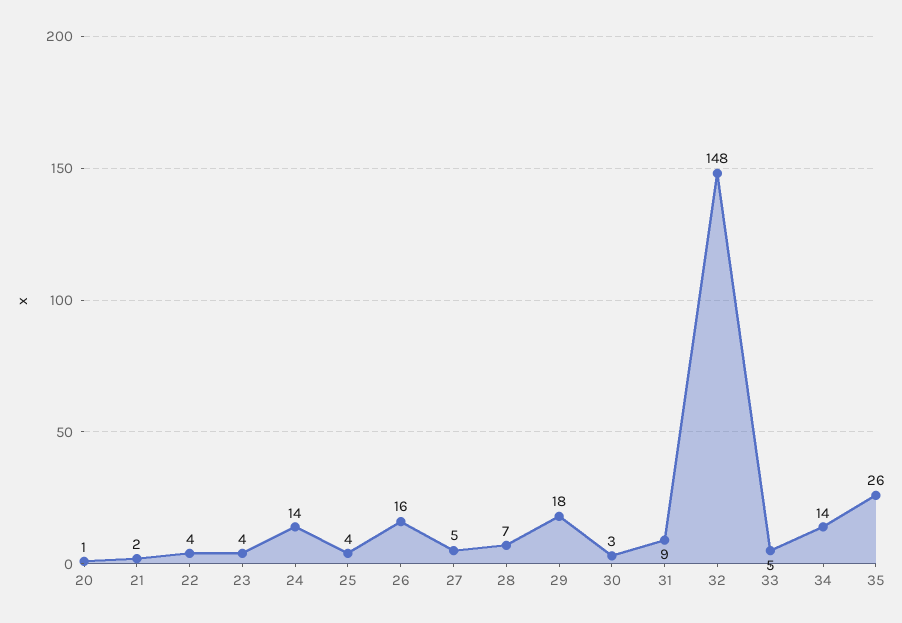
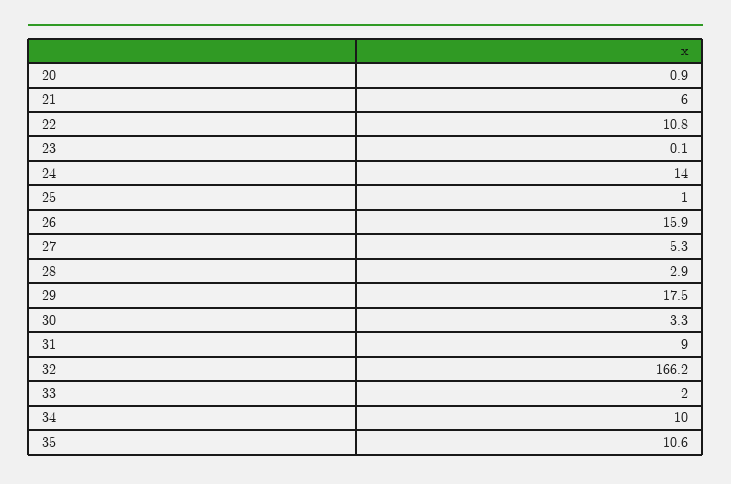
21: 2 -> 6
22: 4 -> 10.8
23: 4 -> 0.1
25: 4 -> 1
28: 7 -> 2.9
32: 148 -> 166.2
33: 5 -> 2
34: 14 -> 10
35: 26 -> 10.6

